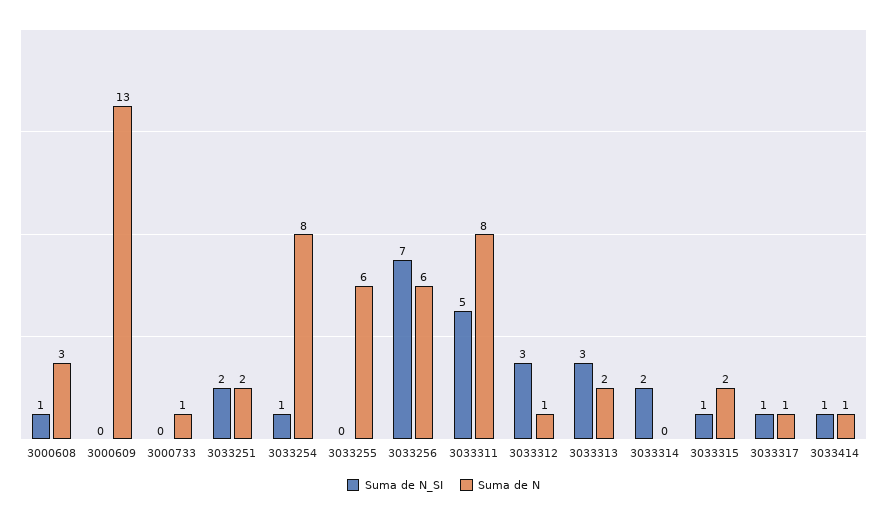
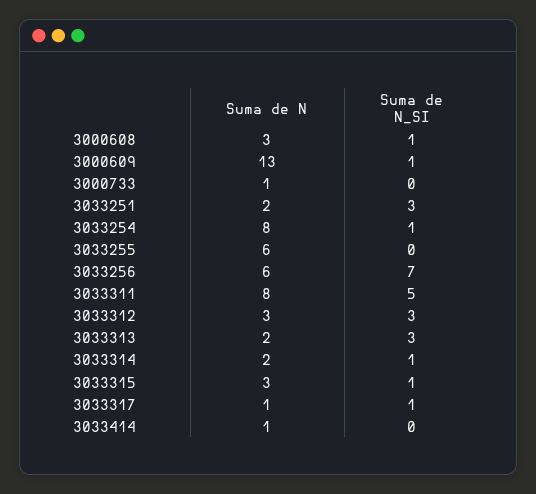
Suma de N_SI, 3000609: 0 -> 1
Suma de N_SI, 3033251: 2 -> 3
Suma de N, 3033312: 1 -> 3
Suma de N_SI, 3033314: 2 -> 1
Suma de N, 3033314: 0 -> 2
Suma de N, 3033315: 2 -> 3
Suma de N_SI, 3033414: 1 -> 0

